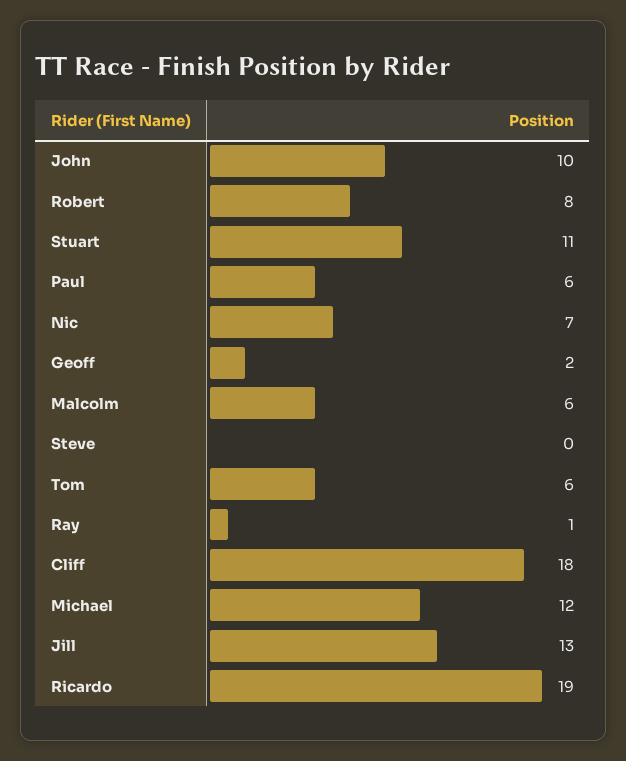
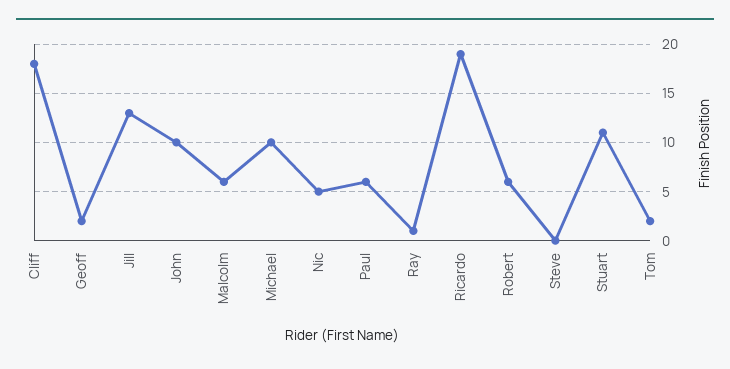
Robert: 8 -> 6
Nic: 7 -> 5
Tom: 6 -> 2
Michael: 12 -> 10

